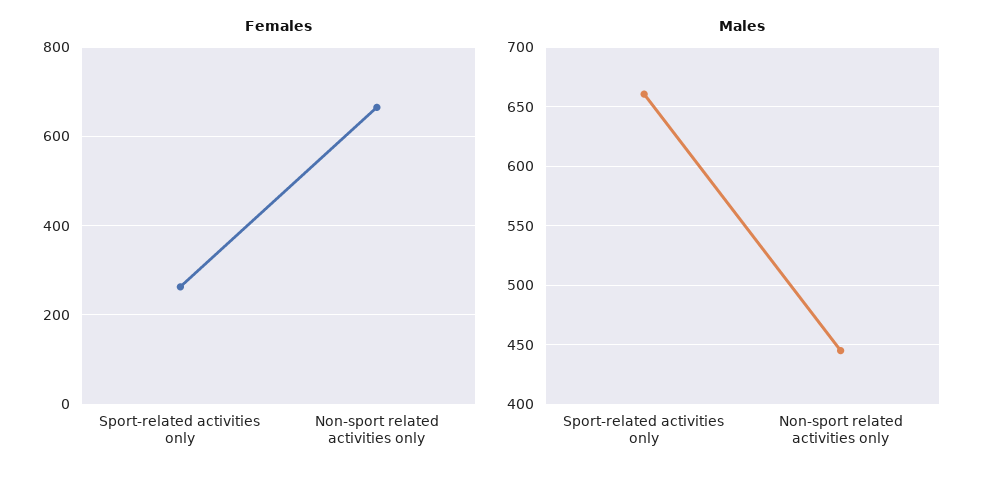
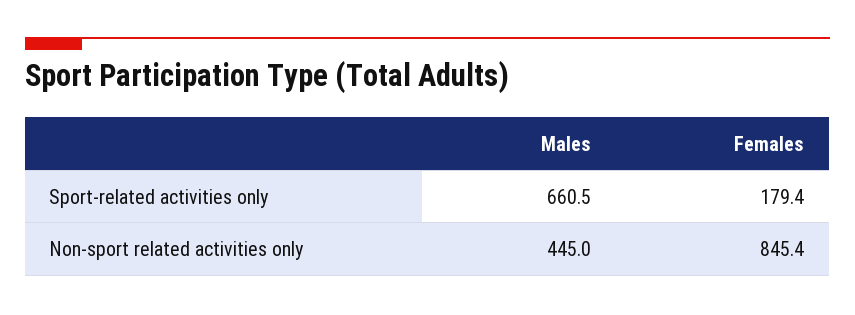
Females, Sport-related activities only: 260 -> 179.4
Females, Non-sport related activities only: 660 -> 845.4

